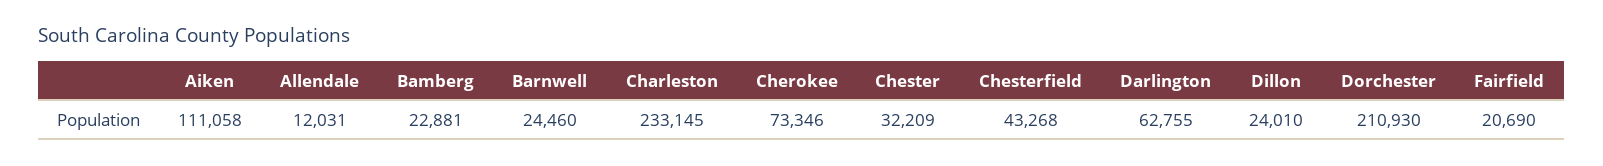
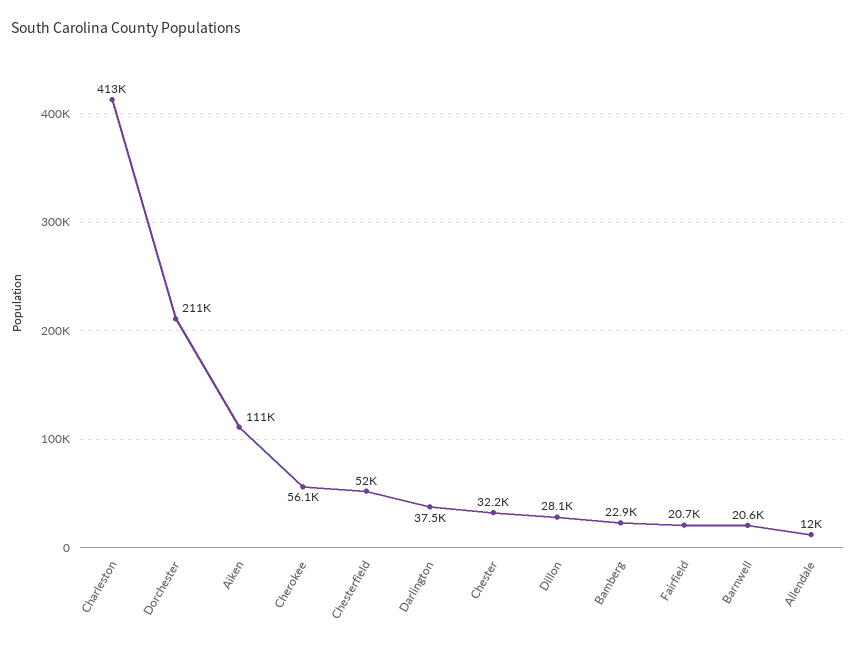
Barnwell: 24460 -> 20600
Charleston: 233145 -> 413000
Cherokee: 73346 -> 56100
Chesterfield: 43268 -> 52000
Darlington: 62755 -> 37500
Dillon: 24010 -> 28100

